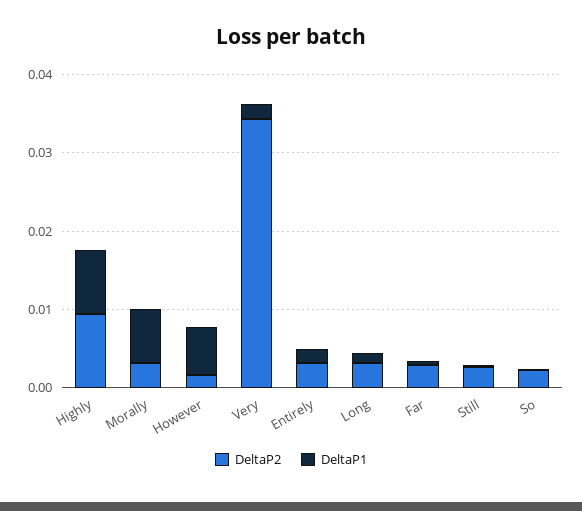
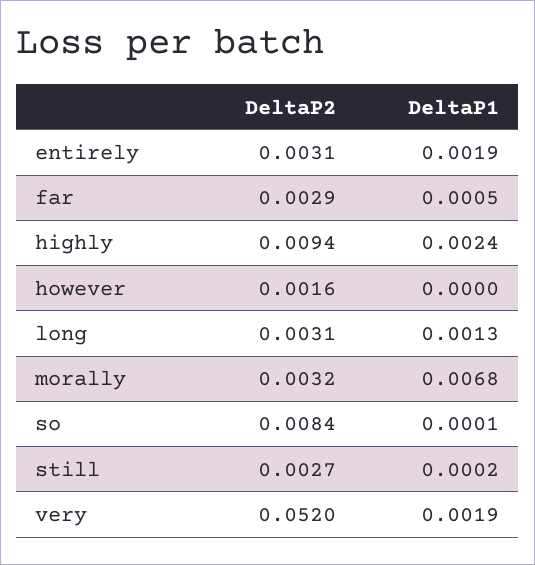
DeltaP1, Highly: 0.008 -> 0.0024
DeltaP1, However: 0.006 -> 0
DeltaP2, Very: 0.034 -> 0.052
DeltaP2, So: 0.002 -> 0.0084

